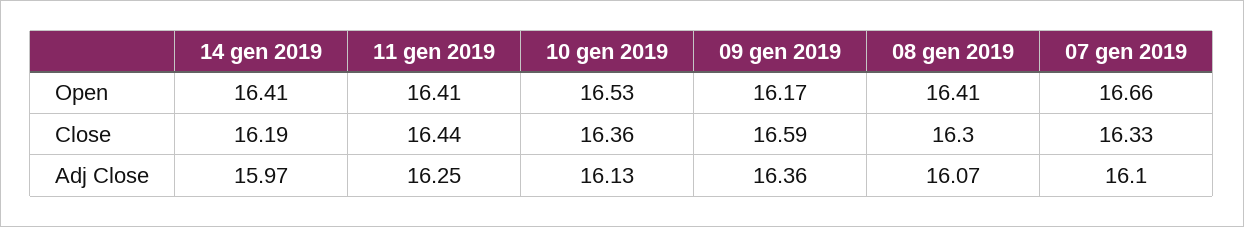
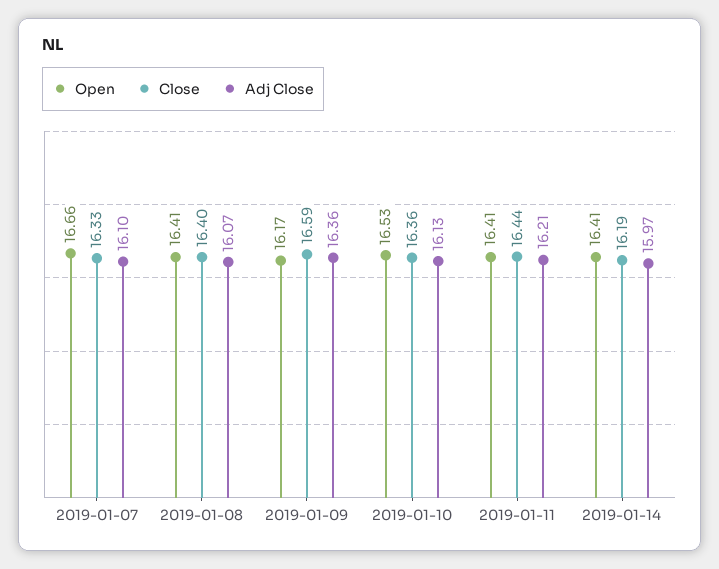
Close, 08 gen 2019: 16.3 -> 16.4
Adj Close, 11 gen 2019: 16.25 -> 16.21

